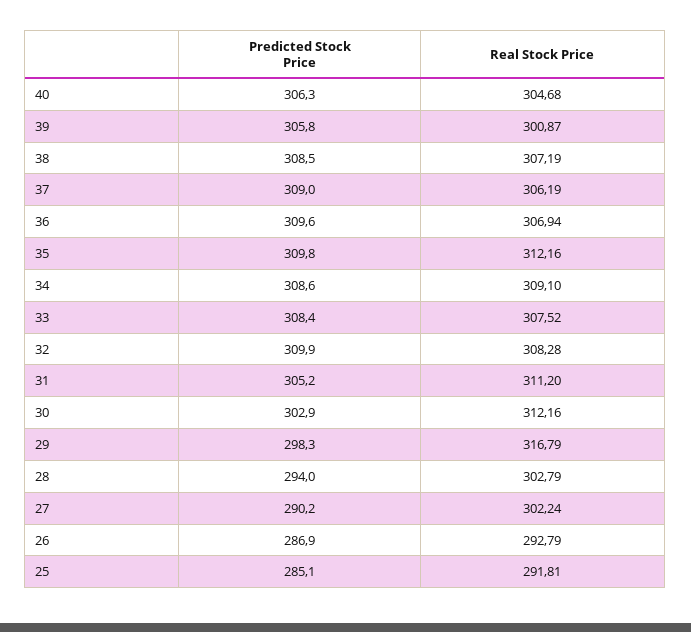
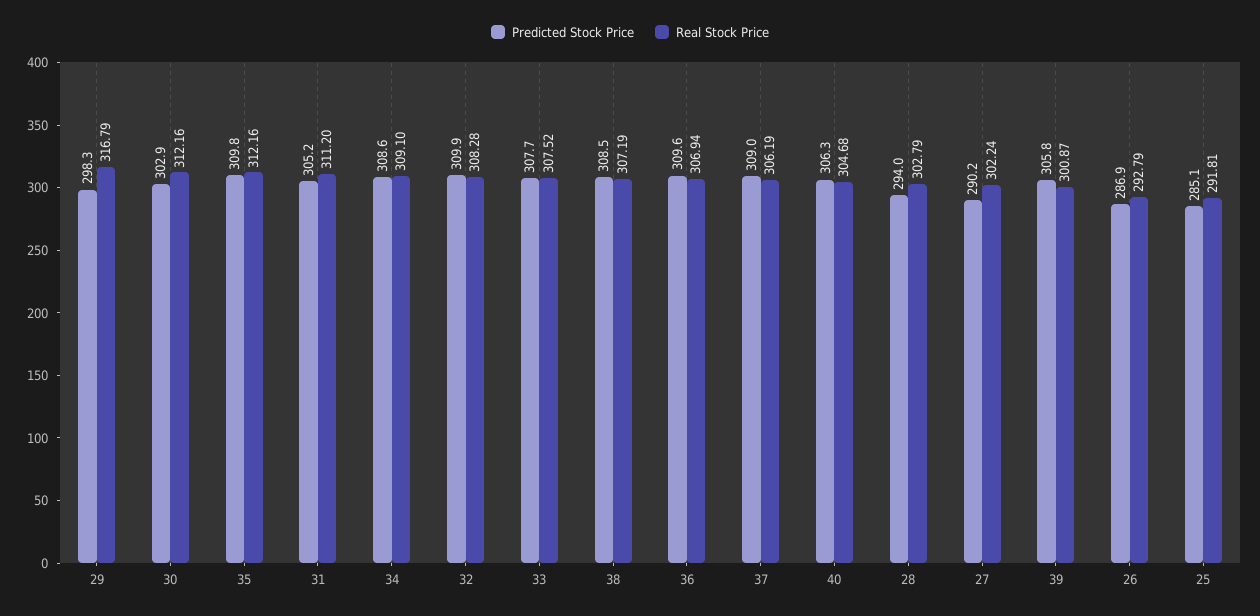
Predicted Stock Price, 33: 308.4 -> 307.7

